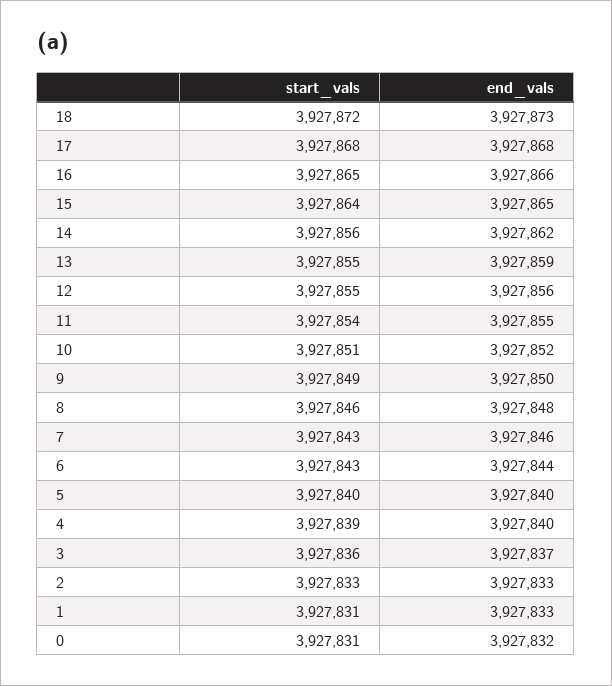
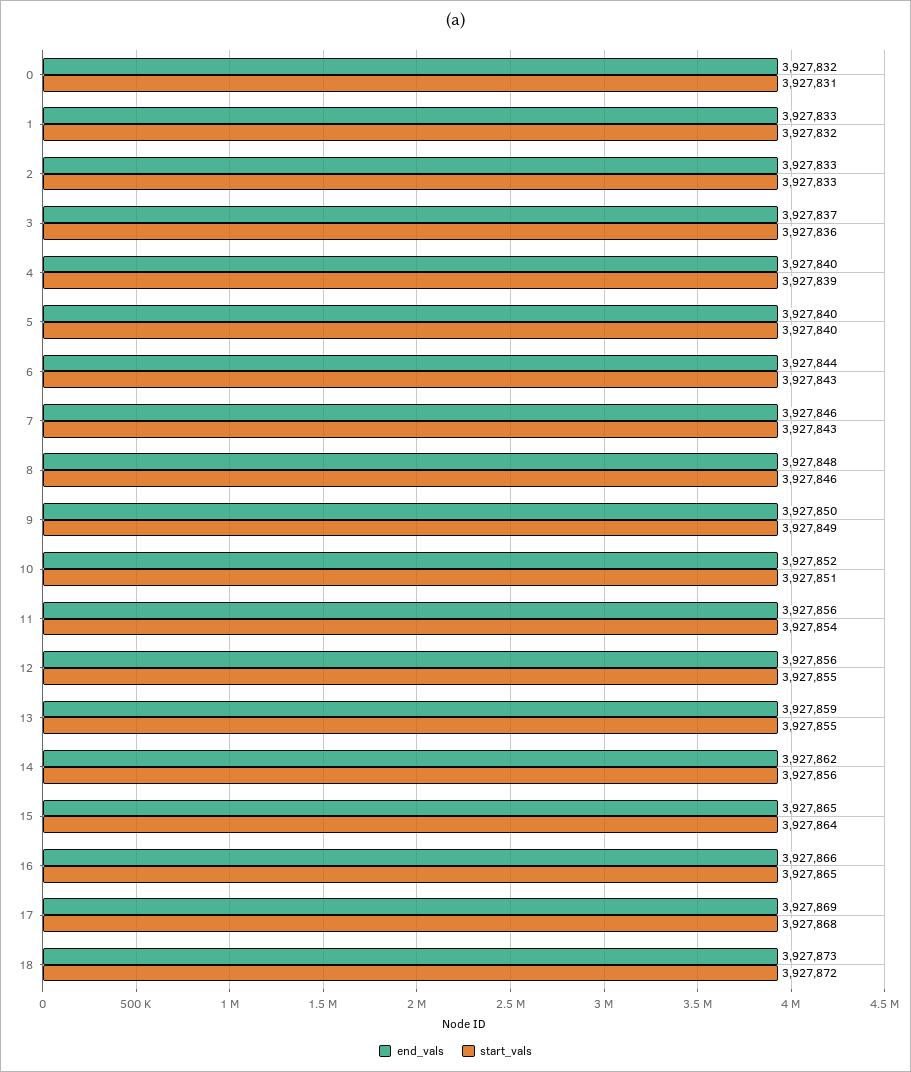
end_vals, 17: 3927868 -> 3927869
end_vals, 11: 3927855 -> 3927856
start_vals, 1: 3927831 -> 3927832

